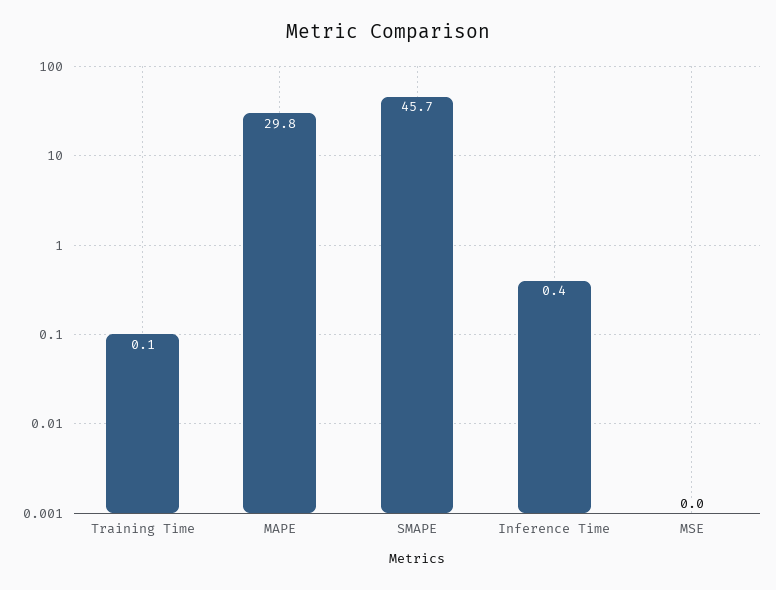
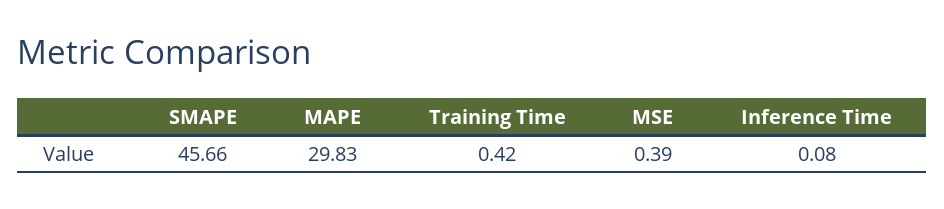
Training Time: 0.1 -> 0.42
Inference Time: 0.4 -> 0.08
MSE: 0 -> 0.39

